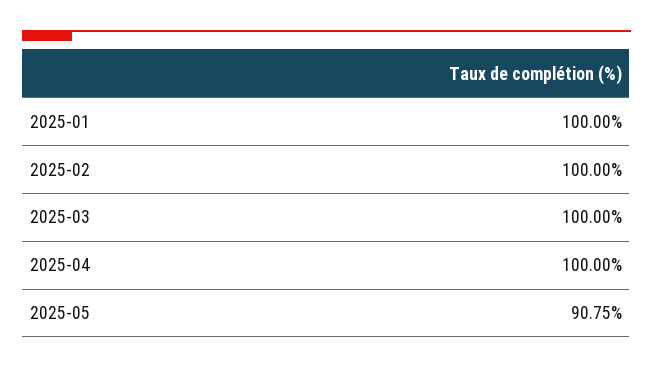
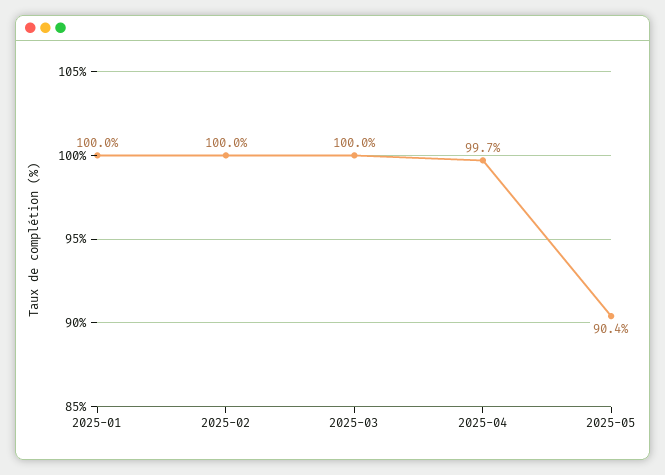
2025-04: 100 -> 99.7
2025-05: 90.75 -> 90.4

